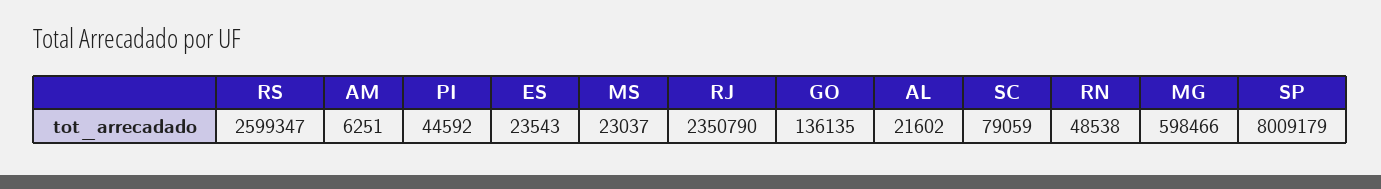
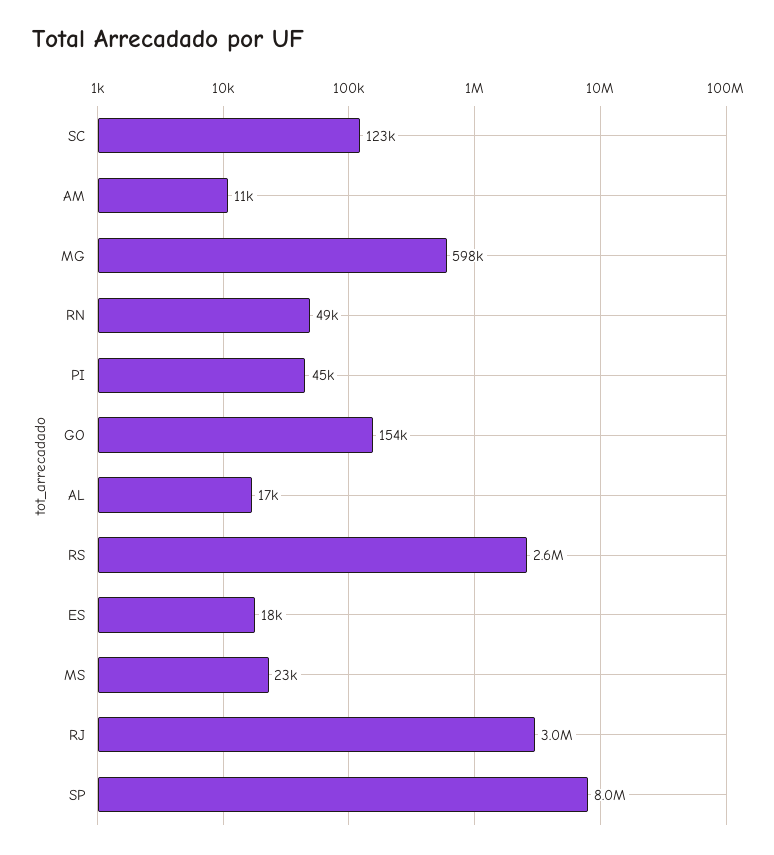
AM: 6251 -> 11000
ES: 23543 -> 18000
RJ: 2350790 -> 3000000
GO: 136135 -> 154000
AL: 21602 -> 17000
SC: 79059 -> 123000

